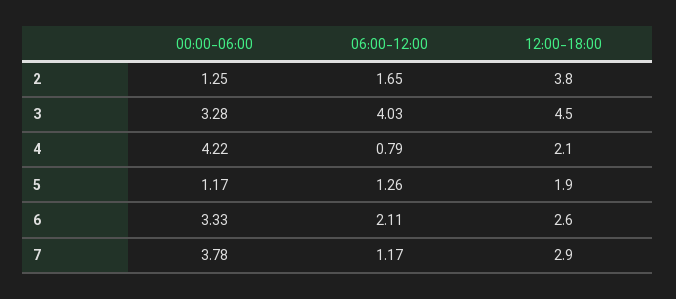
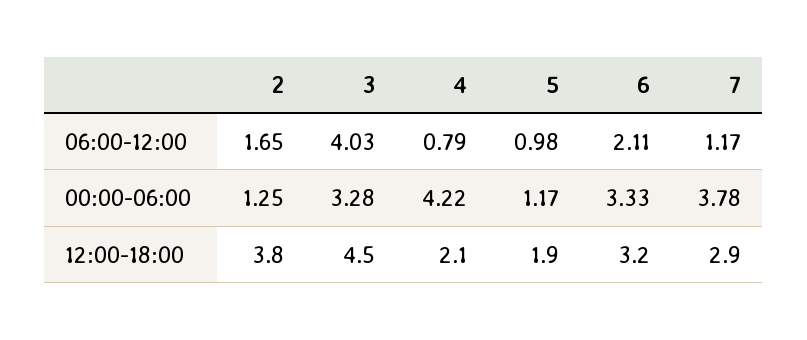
06:00-12:00, 5: 1.26 -> 0.98
12:00-18:00, 6: 2.6 -> 3.2

